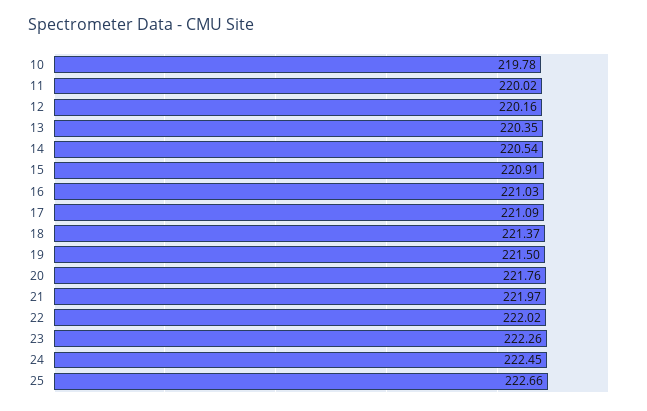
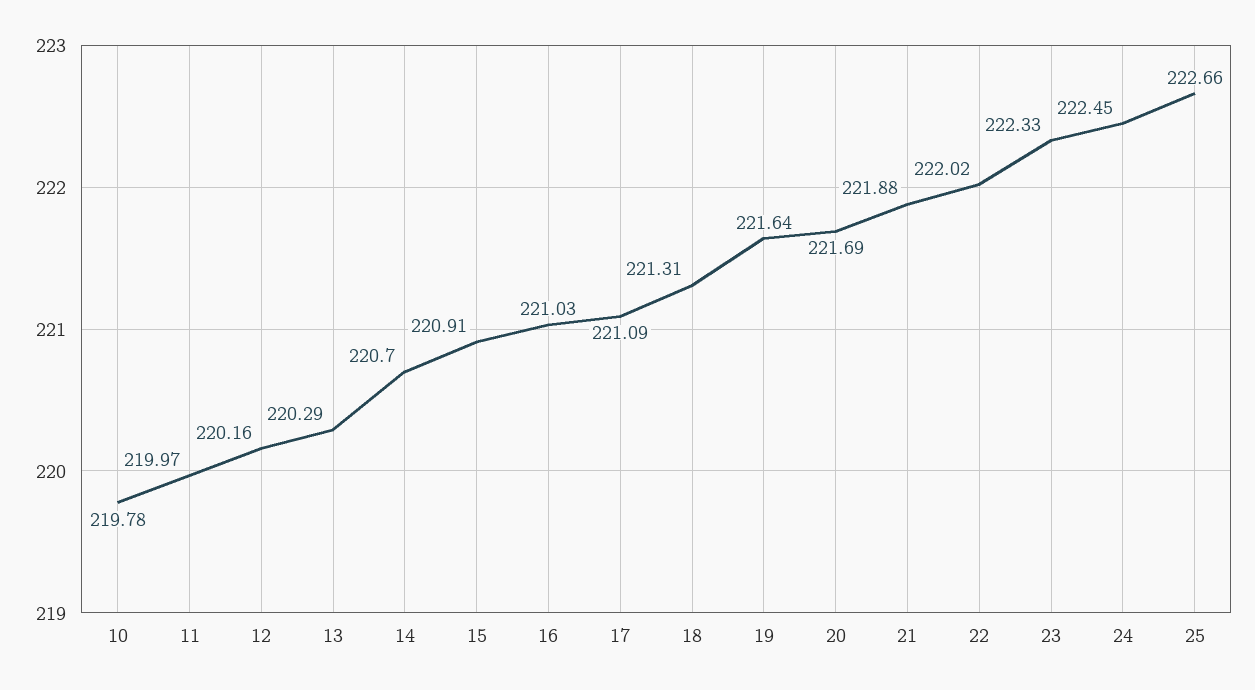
11: 220.02 -> 219.97
13: 220.35 -> 220.29
14: 220.54 -> 220.7
18: 221.37 -> 221.31
19: 221.5 -> 221.64
20: 221.76 -> 221.69
21: 221.97 -> 221.88
23: 222.26 -> 222.33

